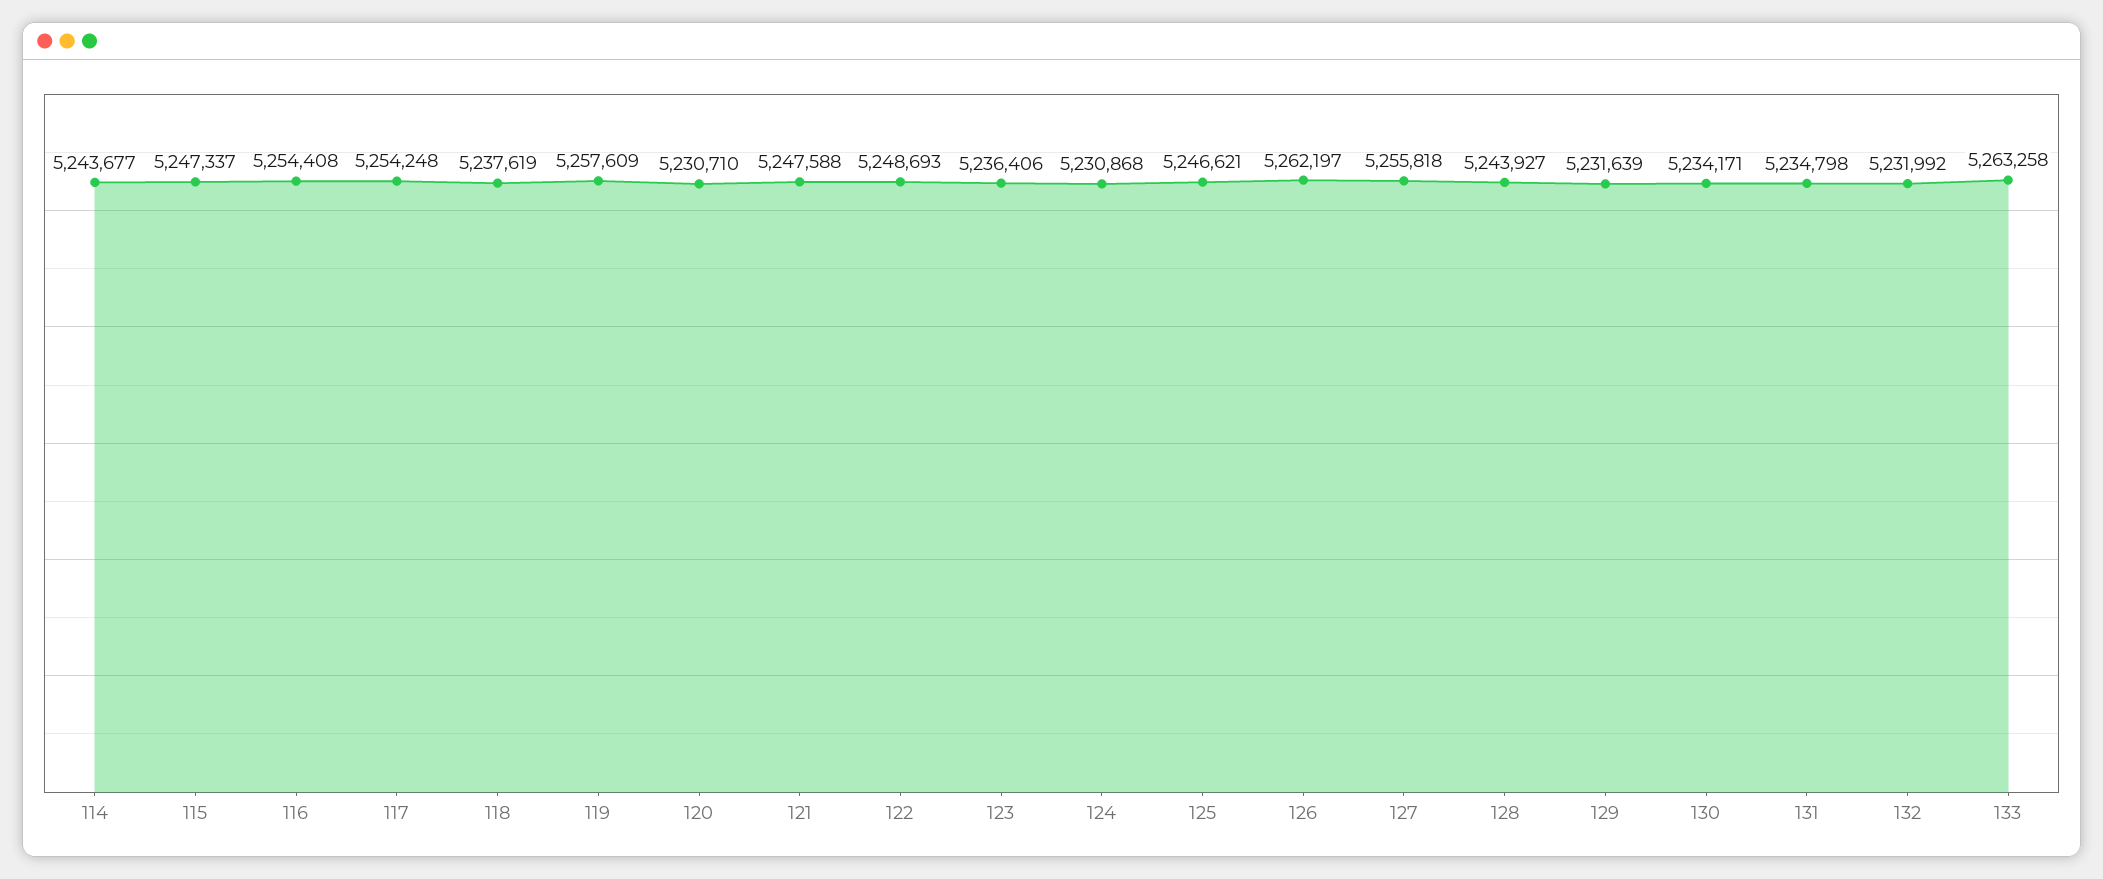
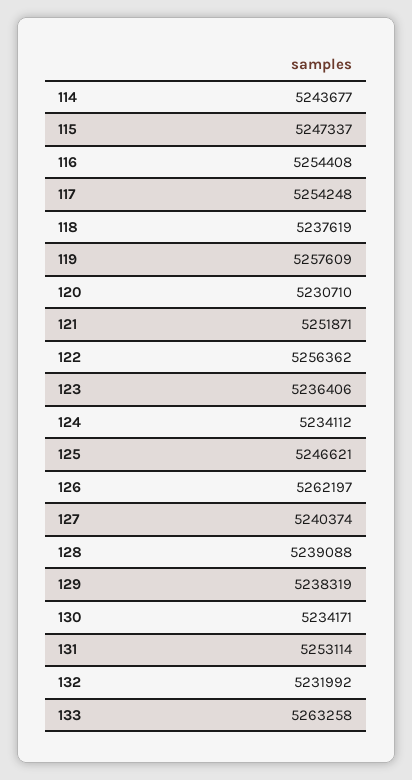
121: 5247588 -> 5251871
122: 5248693 -> 5256362
124: 5230868 -> 5234112
127: 5255818 -> 5240374
128: 5243927 -> 5239088
129: 5231639 -> 5238319
131: 5234798 -> 5253114

